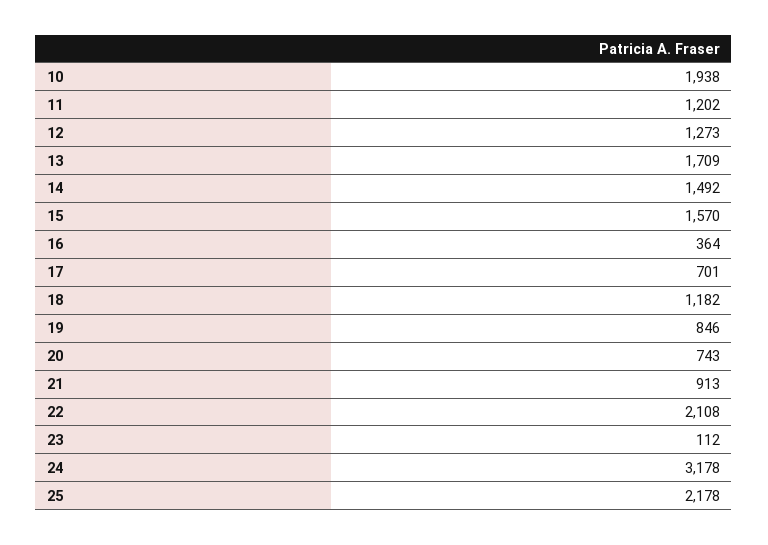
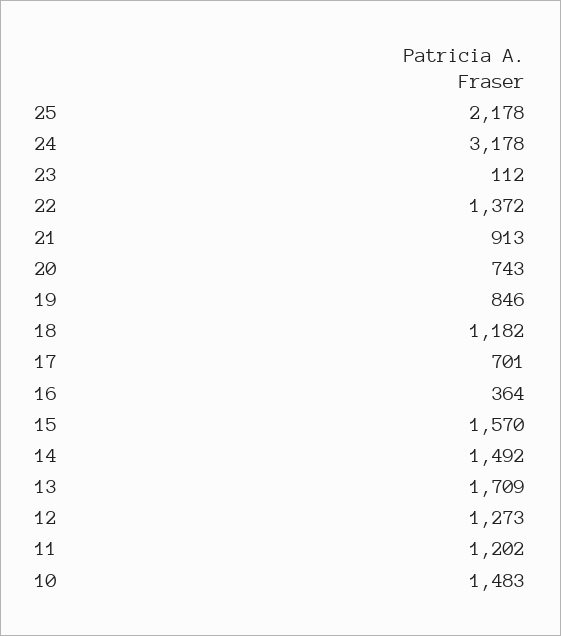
10: 1938 -> 1483
22: 2108 -> 1372

